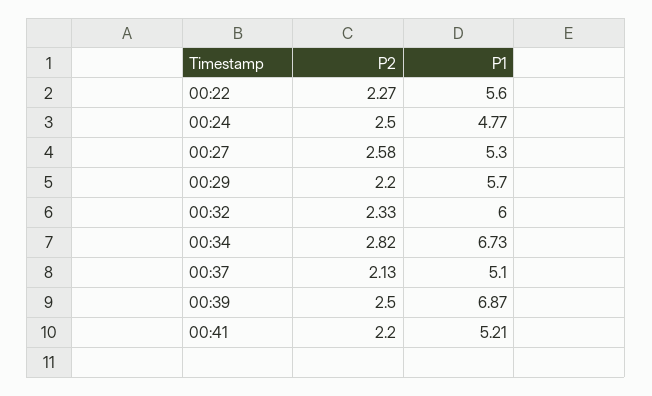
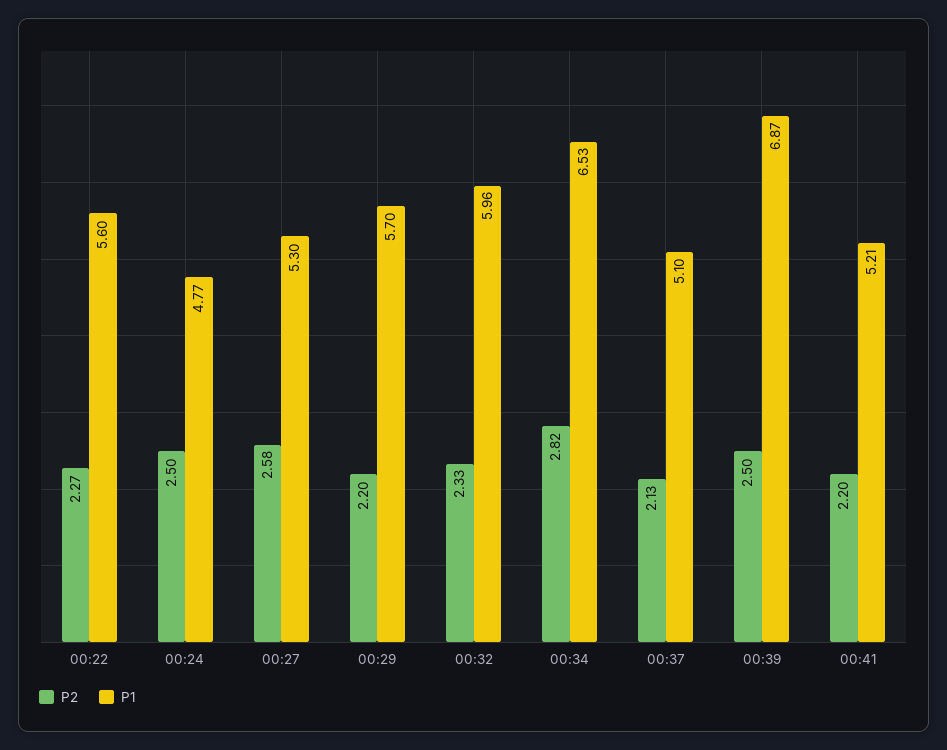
P1, 00:32: 6 -> 5.96
P1, 00:34: 6.73 -> 6.53

